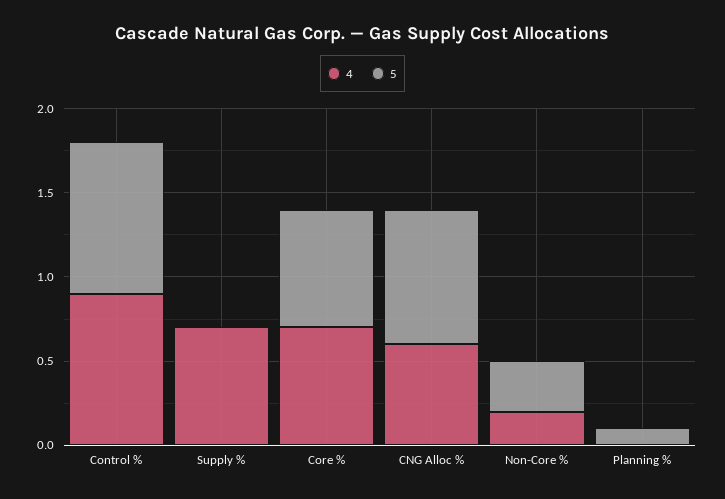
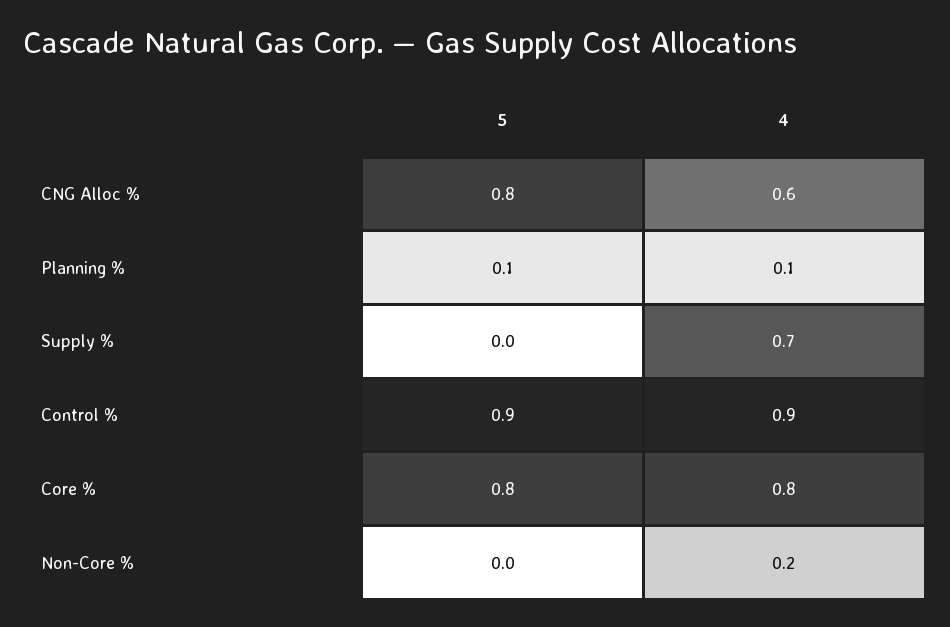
4, Core %: 0.7 -> 0.8
5, Core %: 0.7 -> 0.8
5, Non-Core %: 0.3 -> 0
4, Planning %: 0 -> 0.1

